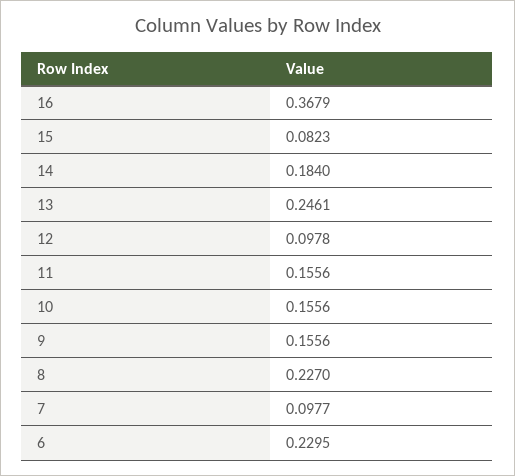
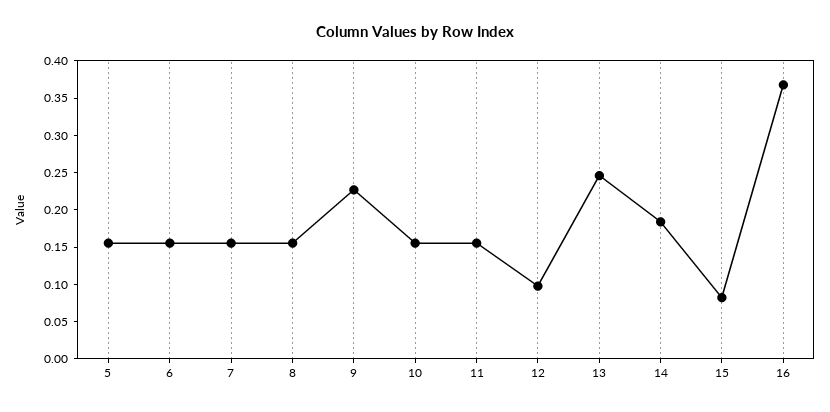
9: 0.1556 -> 0.225
8: 0.227 -> 0.15
7: 0.0977 -> 0.15
6: 0.2295 -> 0.15
5: none -> 0.15

